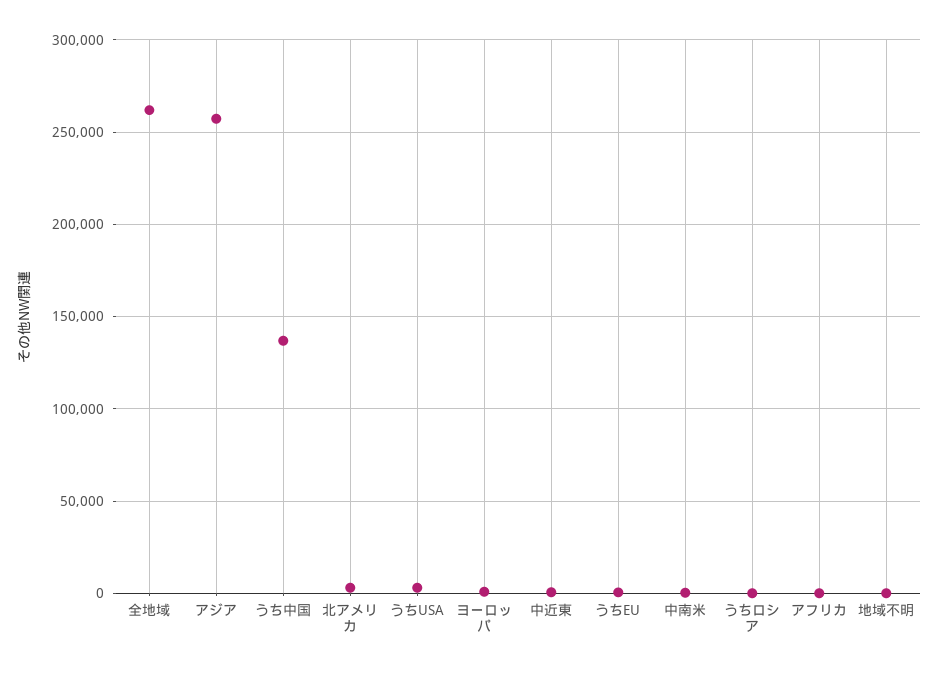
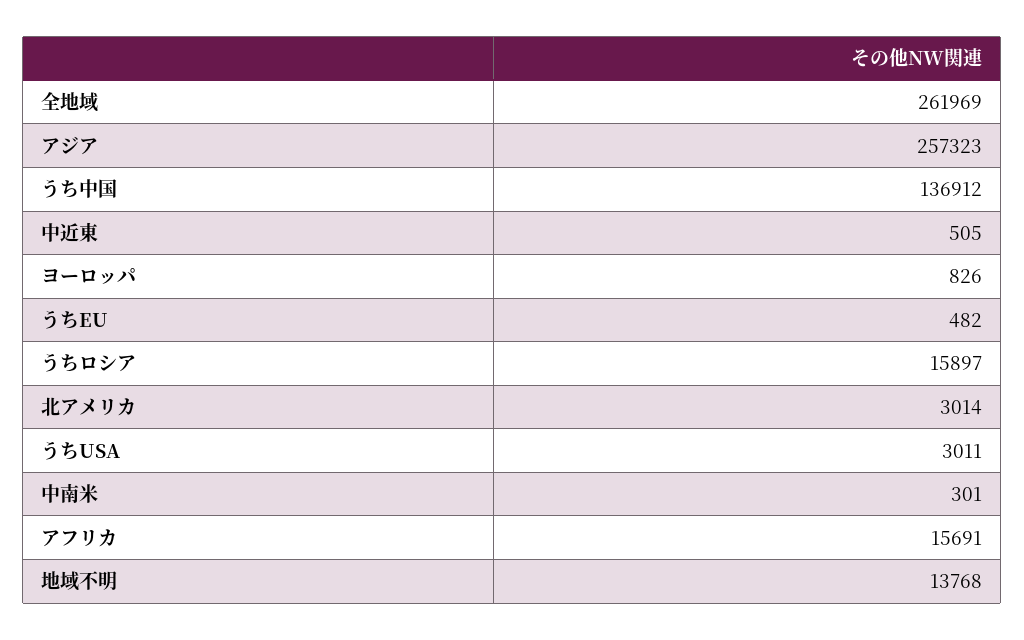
うちロシア: 0 -> 15897
アフリカ: 0 -> 15691
地域不明: 0 -> 13768

